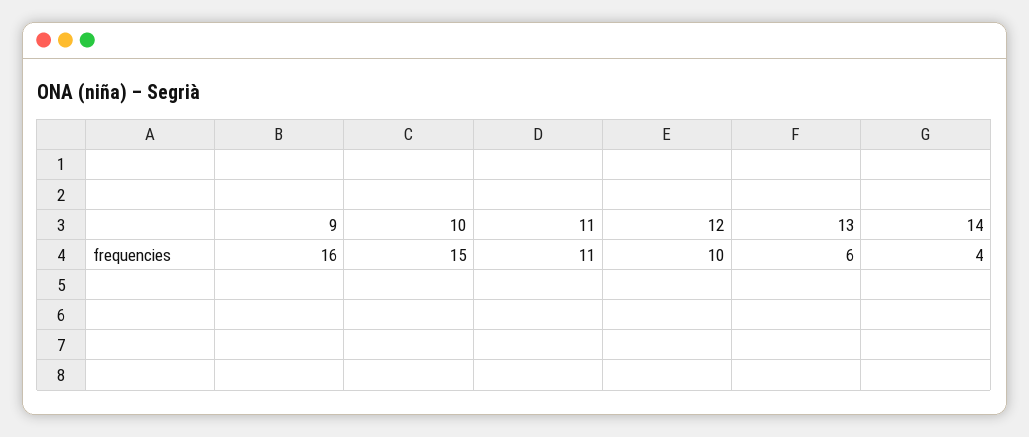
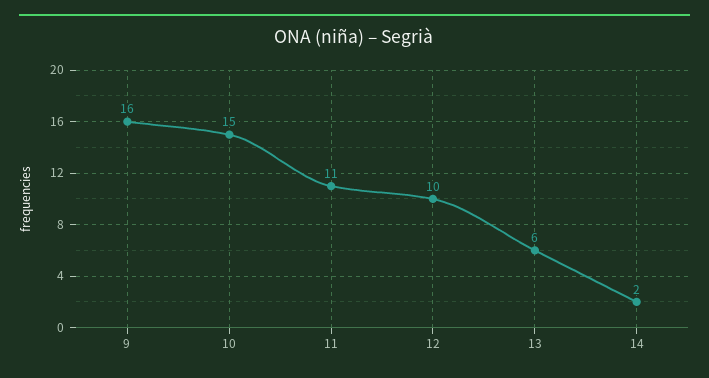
14: 4 -> 2

